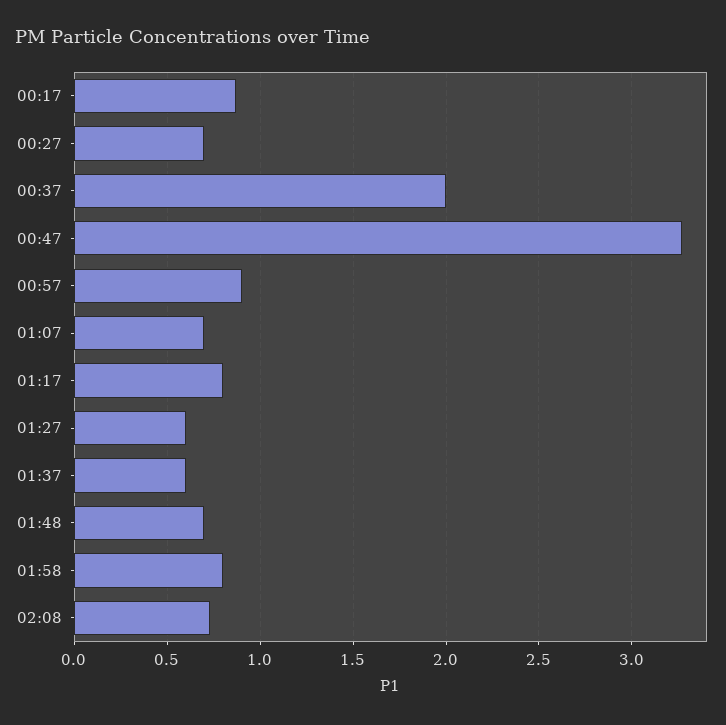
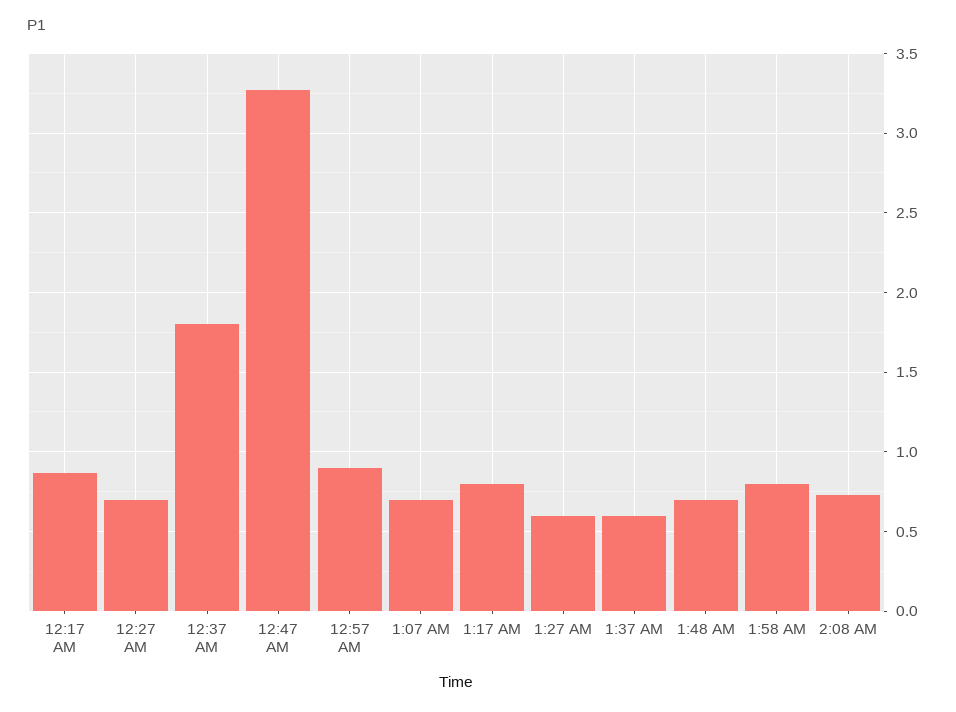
00:37: 2 -> 1.8

